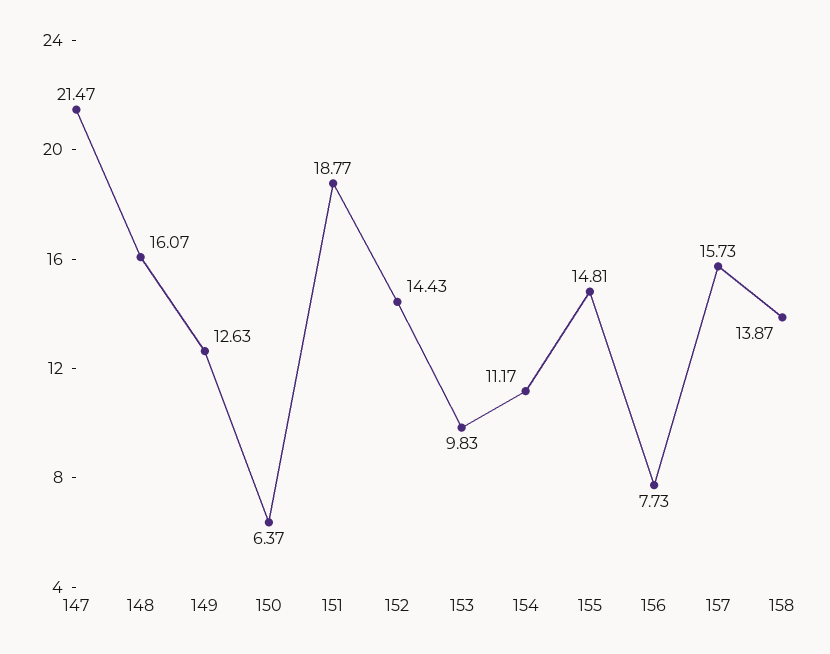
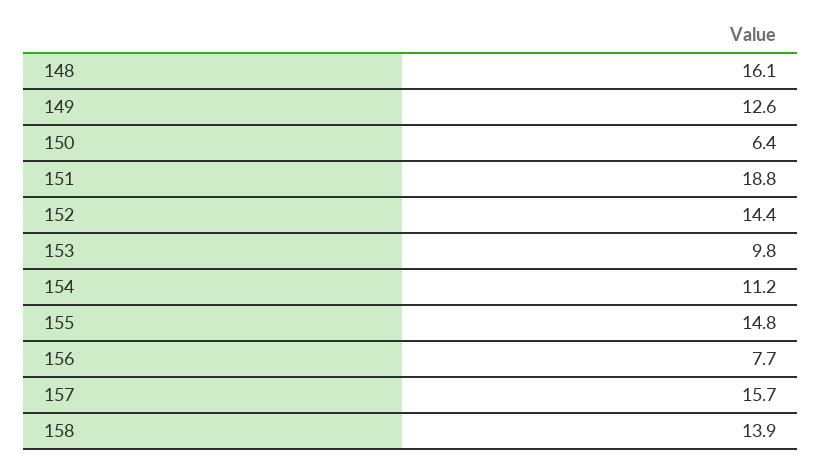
147: 21.47 -> none

